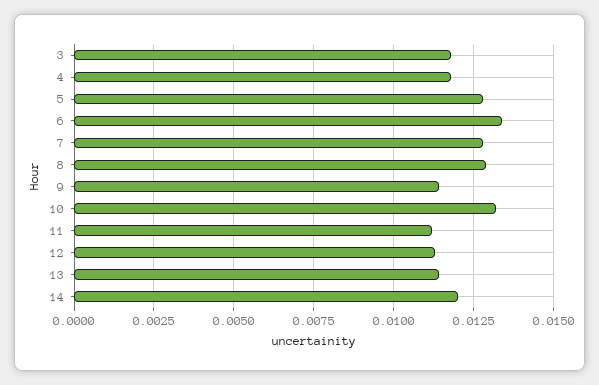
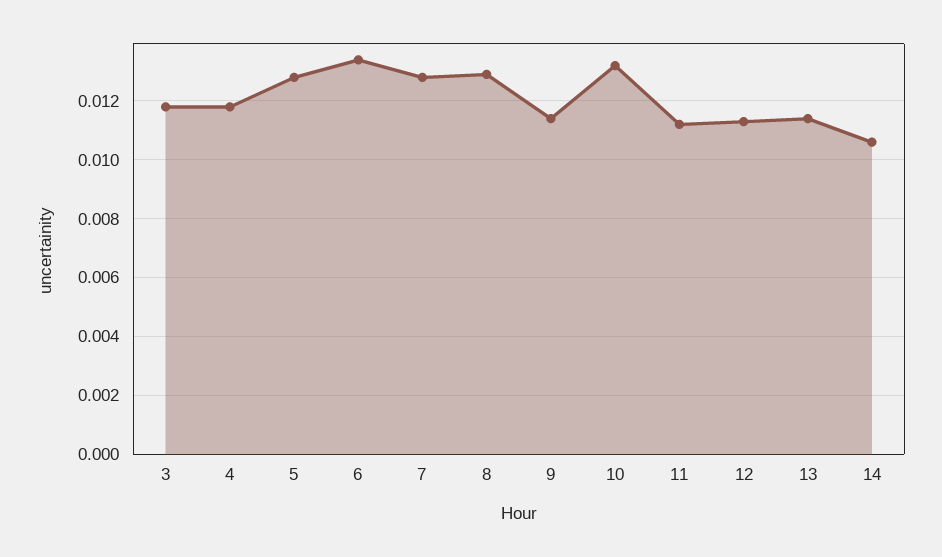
14: 0.012 -> 0.0105

